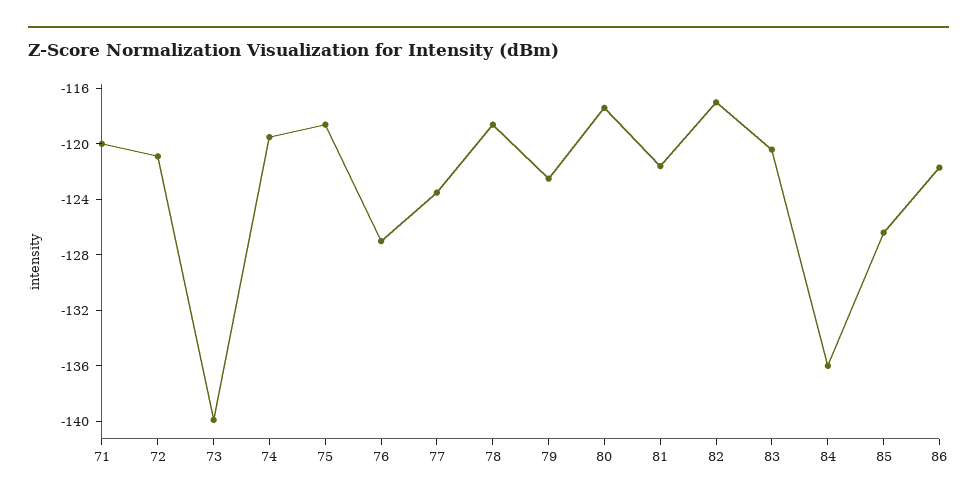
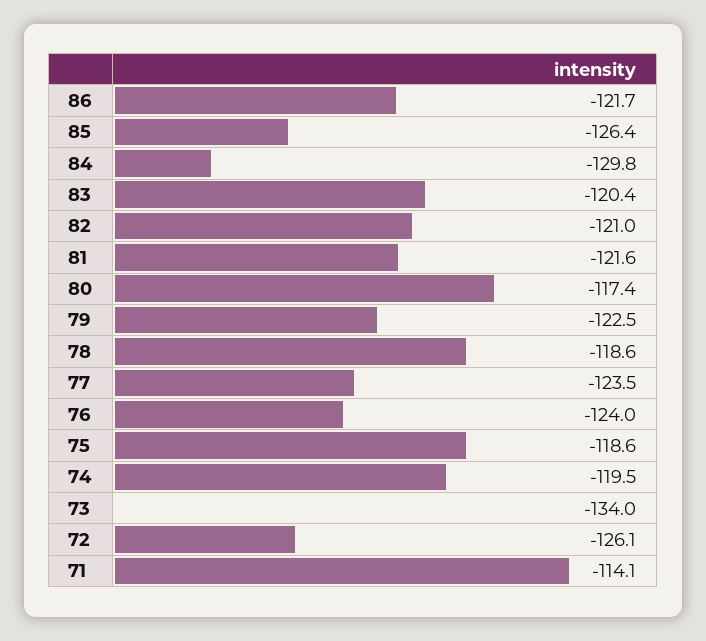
71: -120 -> -114.1
72: -121 -> -126.1
73: -140 -> -134
76: -127 -> -124
82: -117 -> -121
84: -136 -> -129.8

